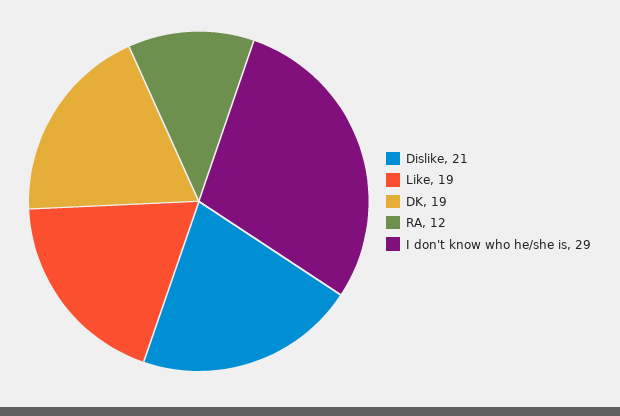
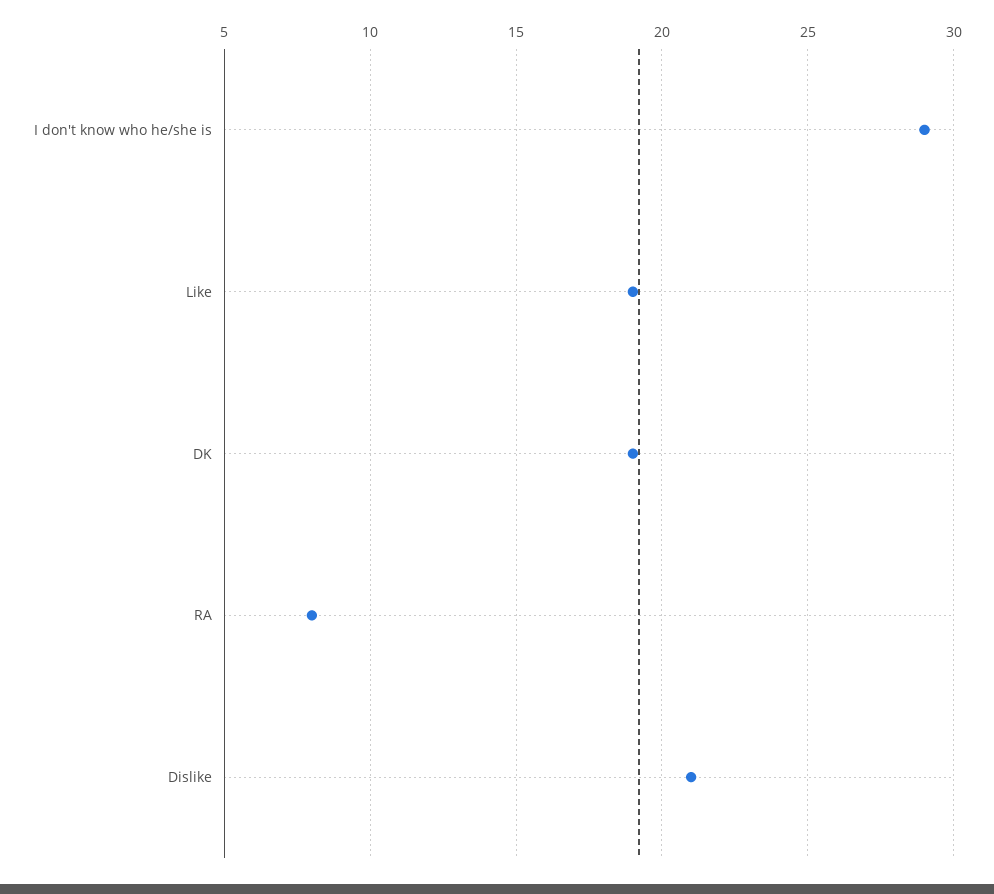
RA: 12 -> 8

